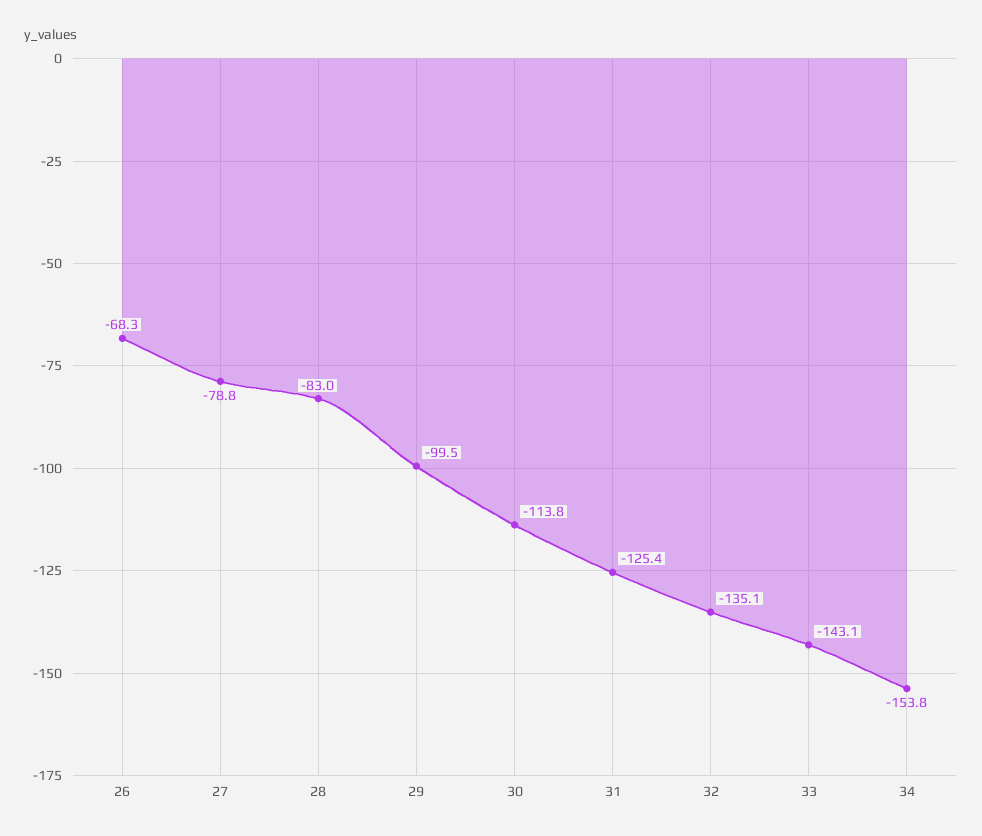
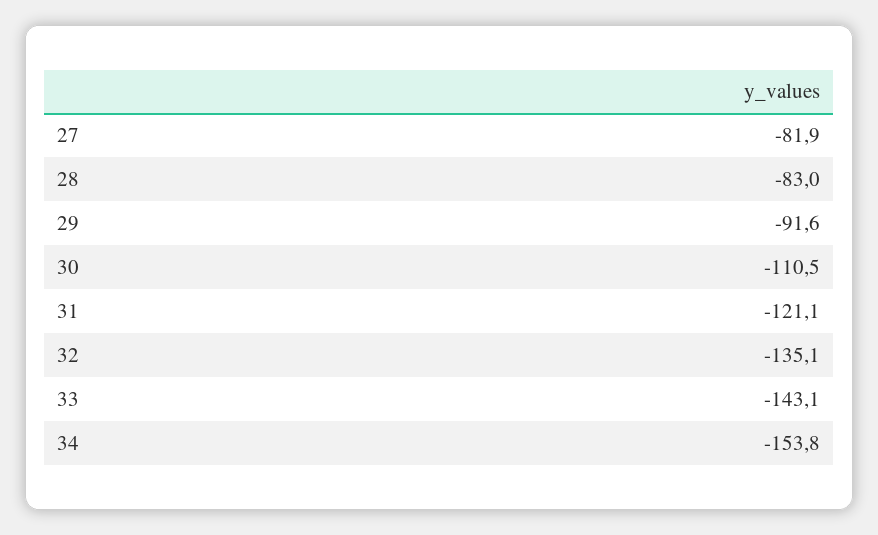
26: -68.3 -> none
27: -78.8 -> -81.9
29: -99.5 -> -91.6
30: -113.8 -> -110.5
31: -125.4 -> -121.1

